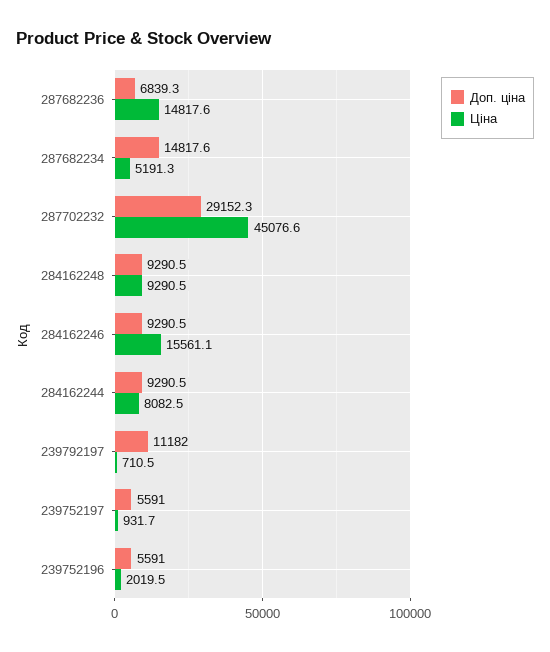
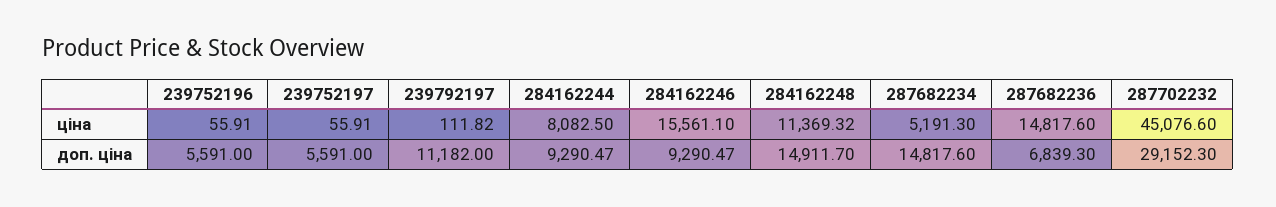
Доп. ціна, 284162248: 9290.5 -> 14911.7
Ціна, 284162248: 9290.5 -> 11369.32
Ціна, 239792197: 710.5 -> 111.82
Ціна, 239752197: 931.7 -> 55.91
Ціна, 239752196: 2019.5 -> 55.91

